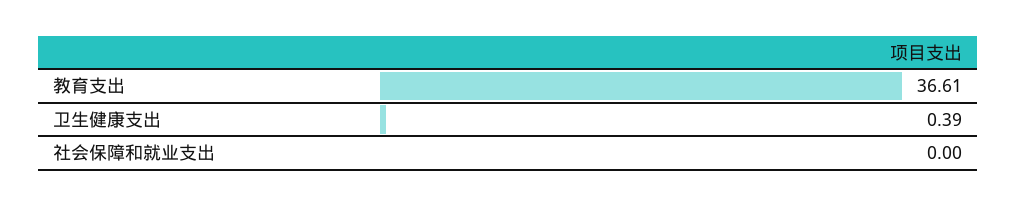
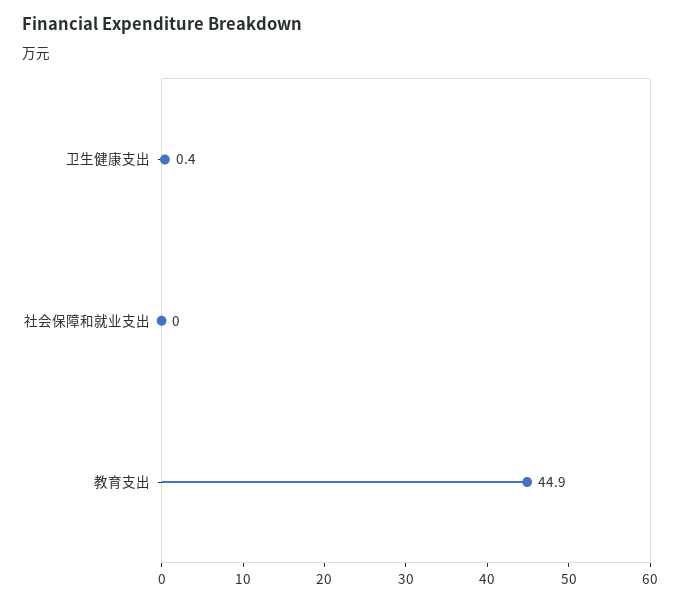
教育支出: 36.61 -> 44.9

